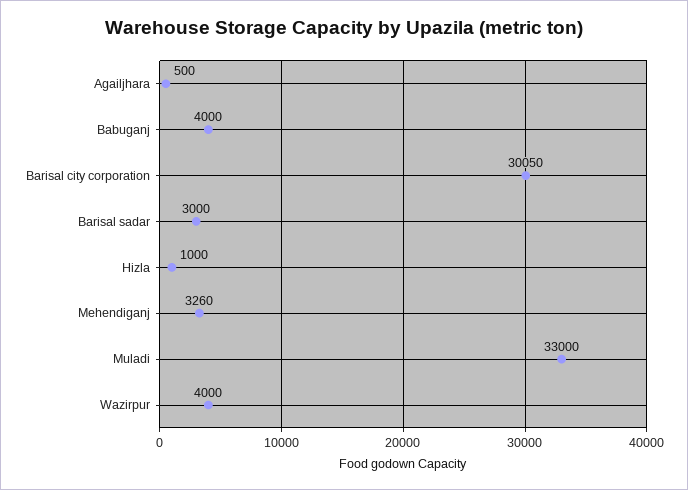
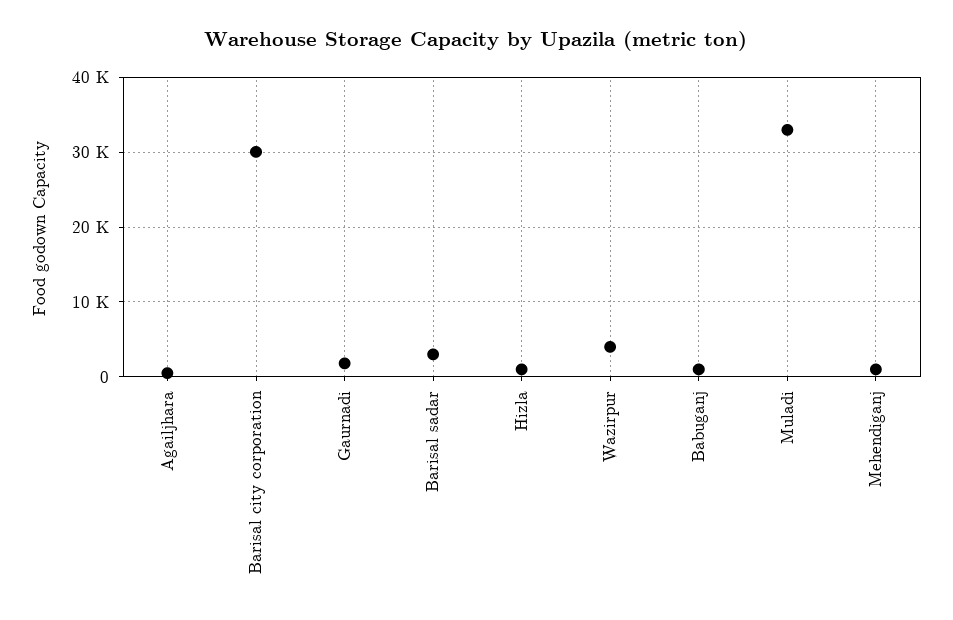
Babuganj: 4000 -> 1000
Mehendiganj: 3260 -> 1000
Gaurnadi: none -> 2000

